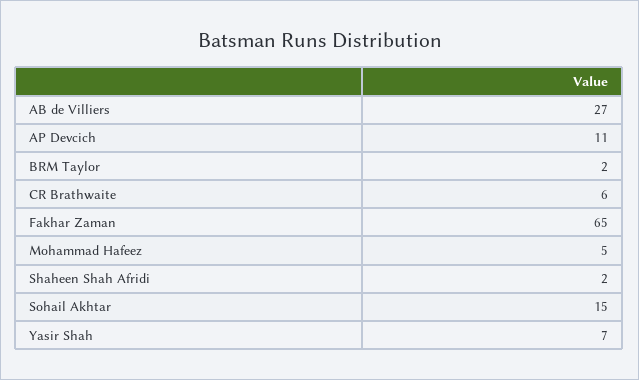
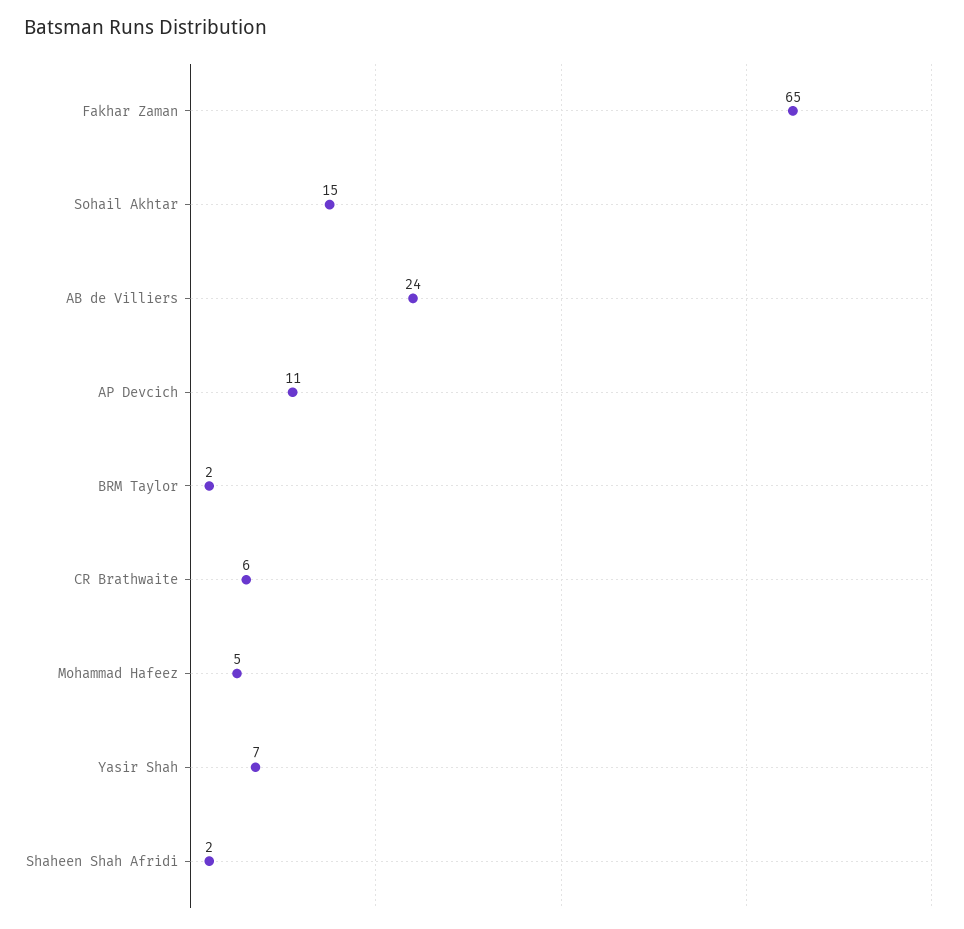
AB de Villiers: 27 -> 24

